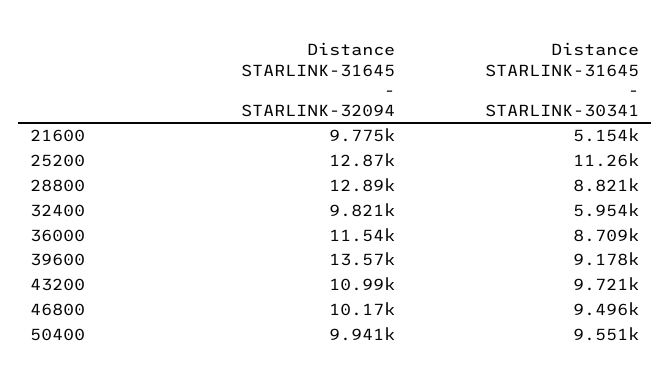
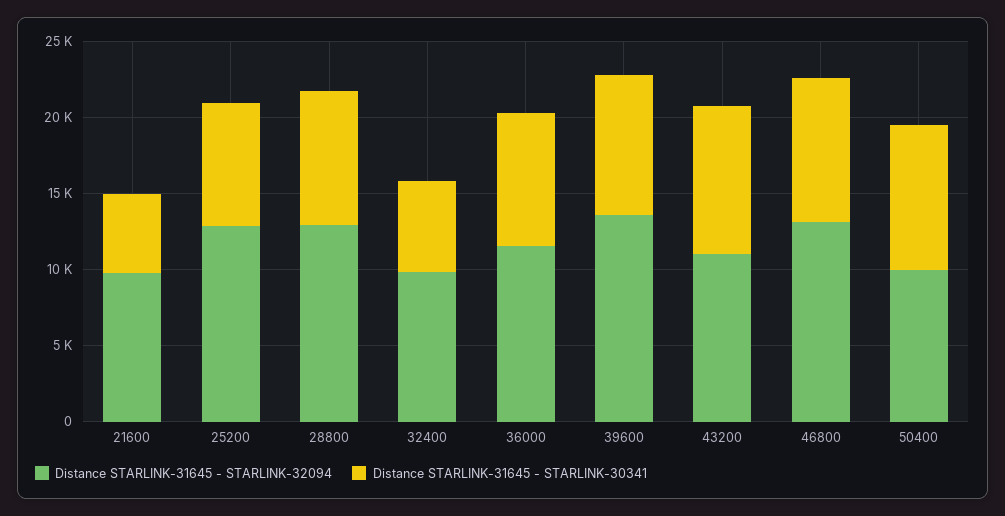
Distance STARLINK-31645 - STARLINK-30341, 25200: 11260 -> 8000
Distance STARLINK-31645 - STARLINK-32094, 46800: 10170 -> 13000

